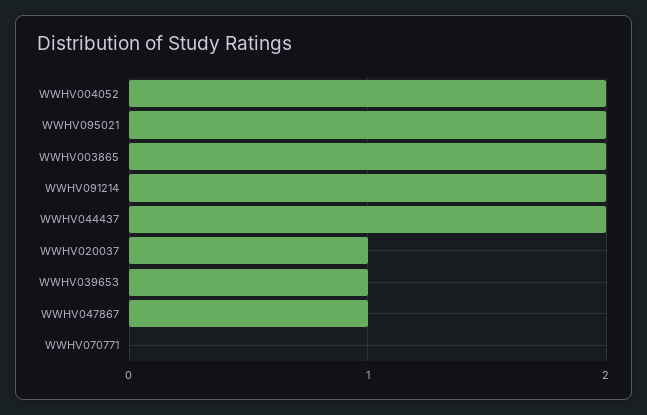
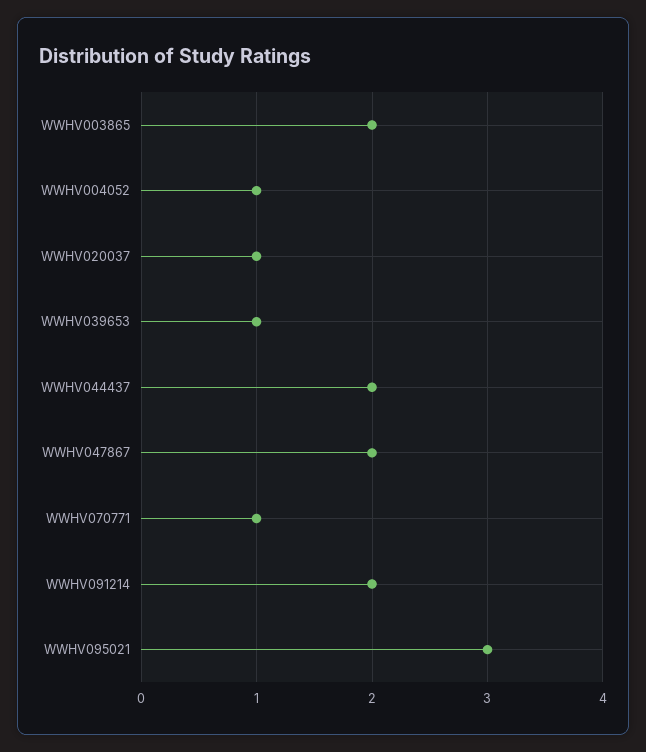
WWHV004052: 2 -> 1
WWHV095021: 2 -> 3
WWHV047867: 1 -> 2
WWHV070771: 0 -> 1

